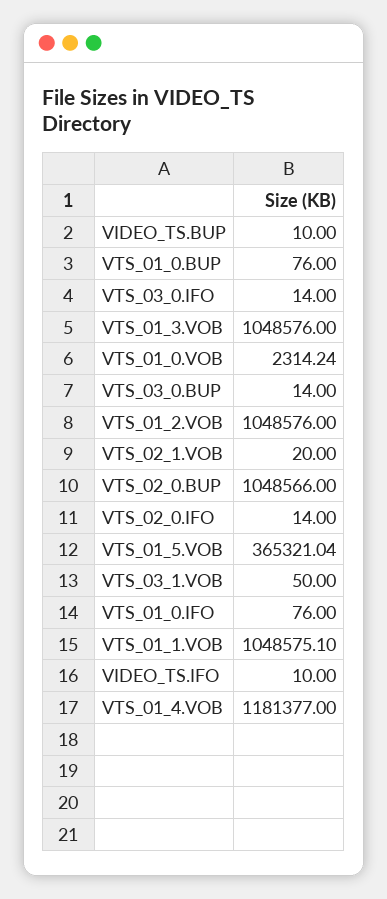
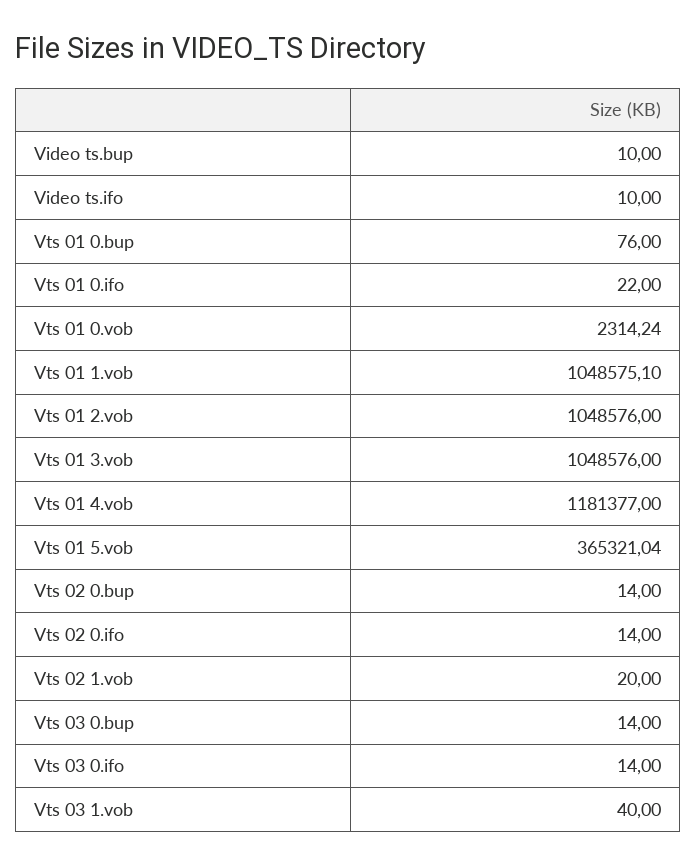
VTS_02_0.BUP: 1048566 -> 14
VTS_03_1.VOB: 50 -> 40
VTS_01_0.IFO: 76 -> 22

